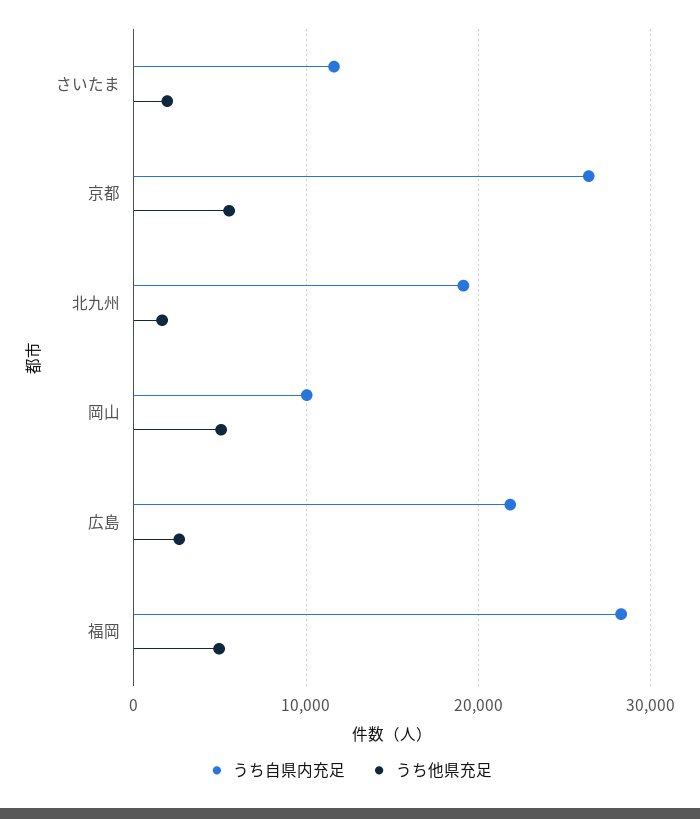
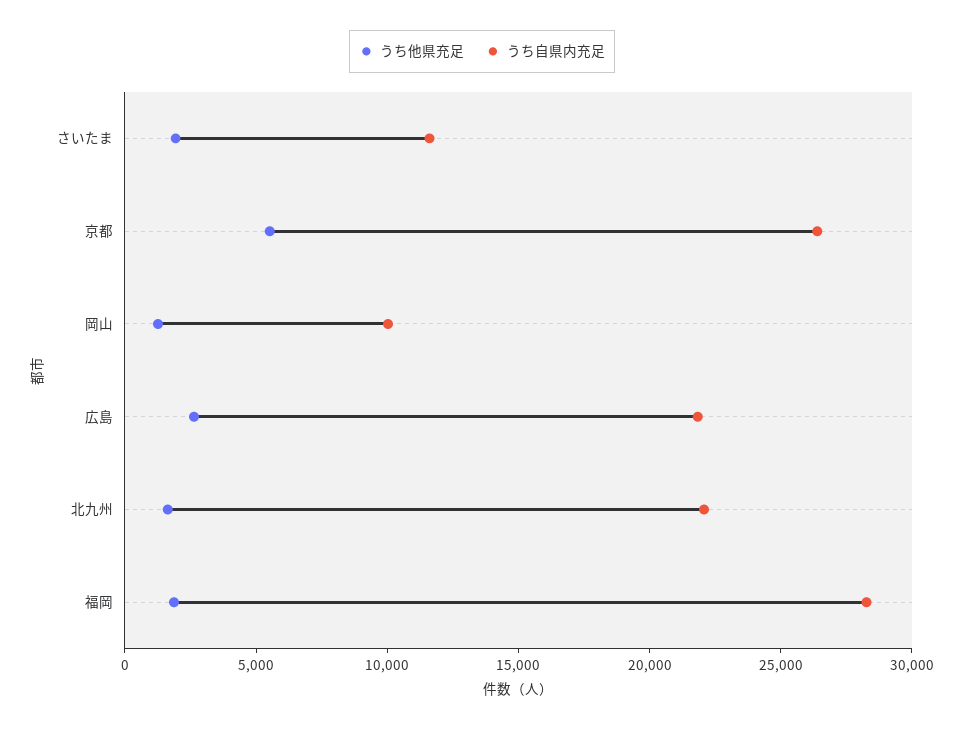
うち自県内充足, 北九州: 19000 -> 22000
うち他県充足, 岡山: 5000 -> 1000
うち他県充足, 福岡: 5000 -> 2000

